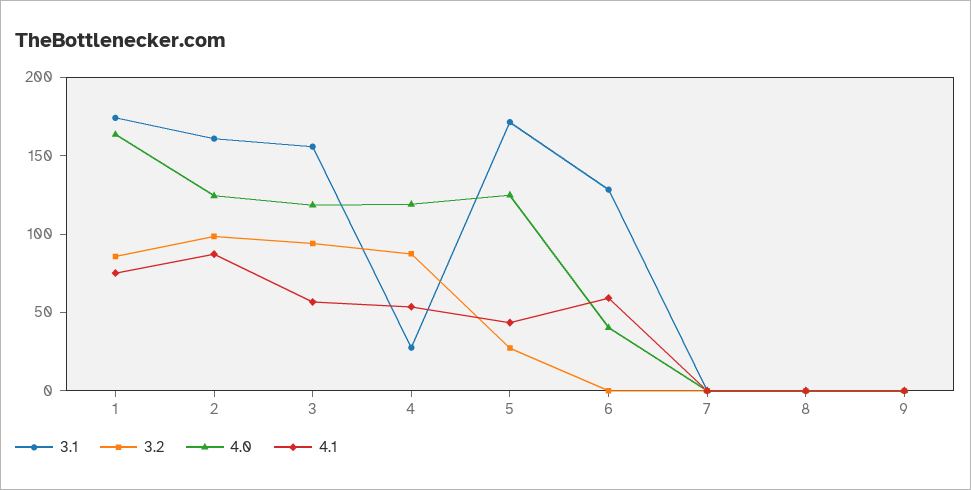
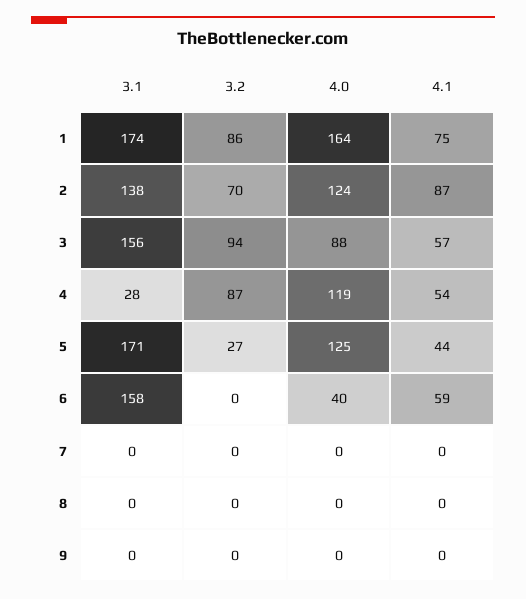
3.1, 2: 160 -> 138
3.2, 2: 100 -> 70
4.0, 3: 120 -> 88
3.1, 6: 130 -> 158

